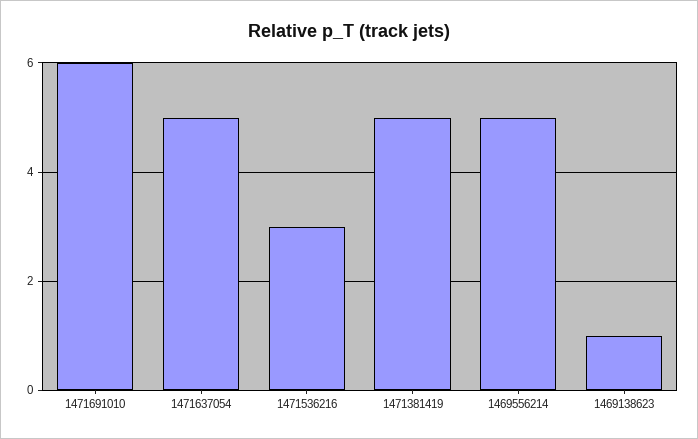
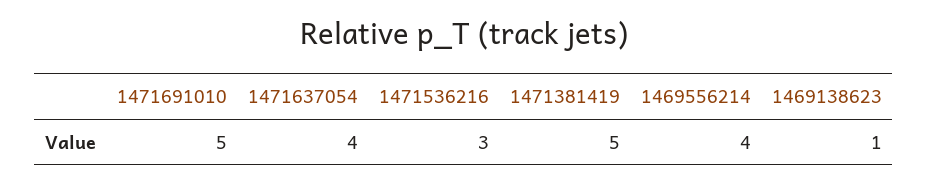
1471691010: 6 -> 5
1471637054: 5 -> 4
1469556214: 5 -> 4

